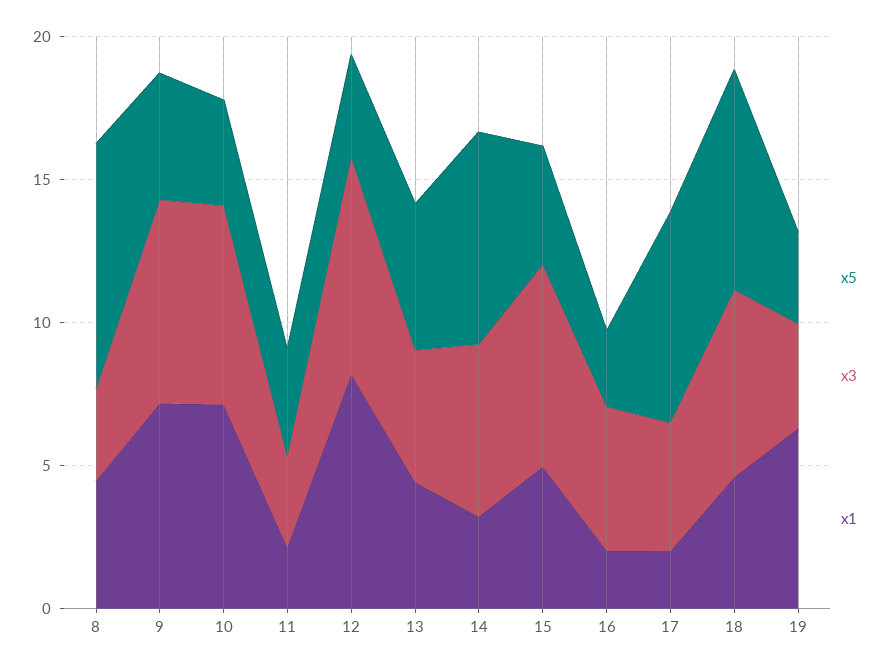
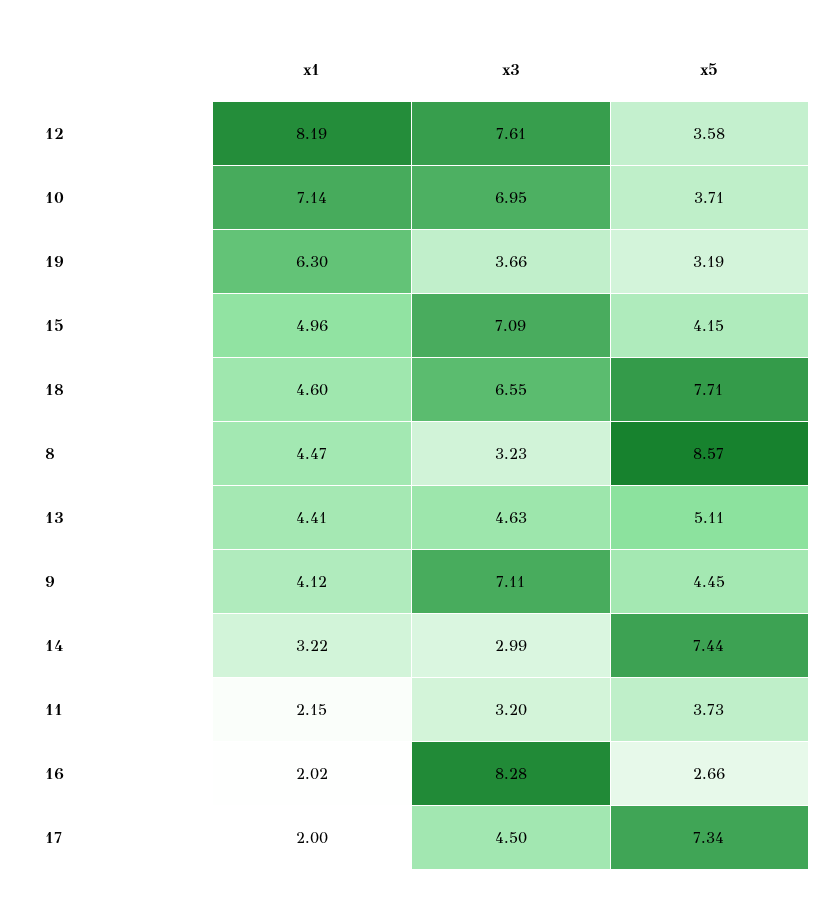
x1, 9: 7 -> 4.12
x3, 14: 6 -> 2.99
x3, 16: 5 -> 8.28

